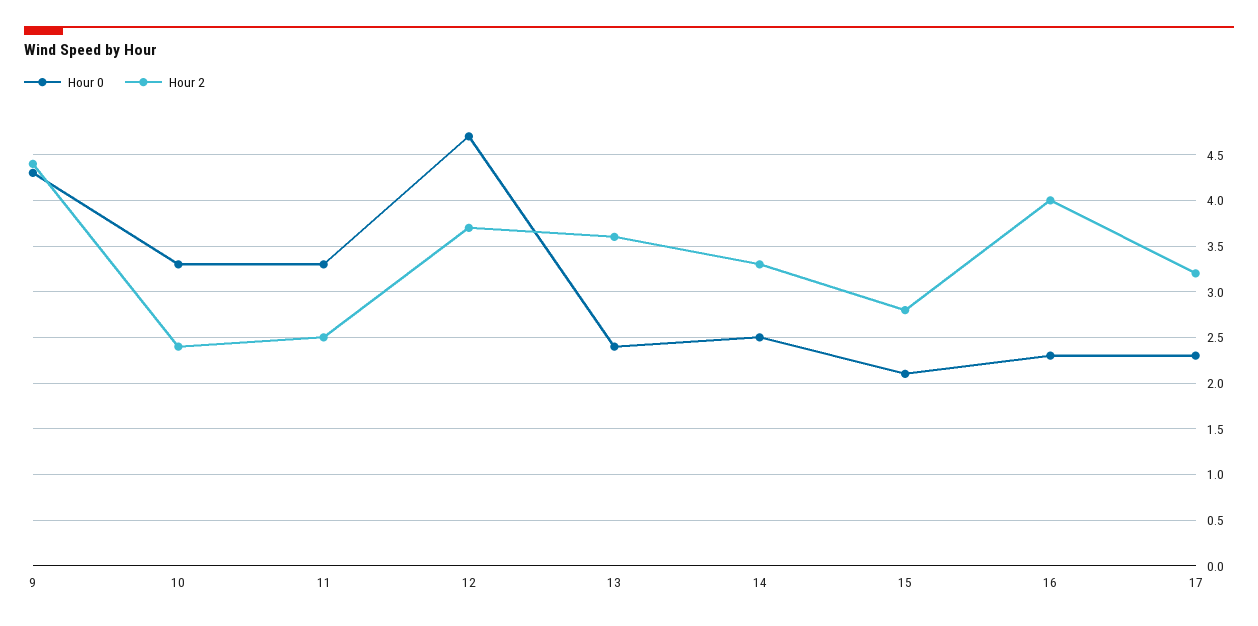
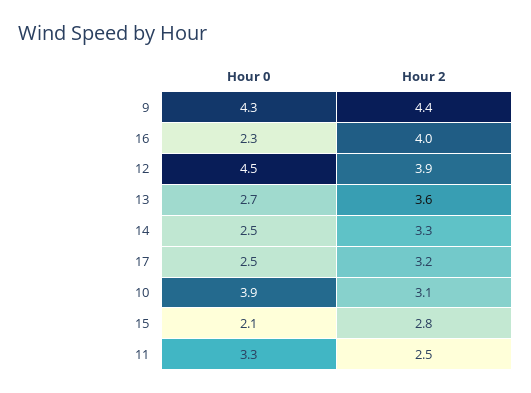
Hour 0, 10: 3.3 -> 3.9
Hour 2, 10: 2.4 -> 3.1
Hour 0, 12: 4.7 -> 4.5
Hour 2, 12: 3.7 -> 3.9
Hour 0, 13: 2.4 -> 2.7
Hour 0, 17: 2.3 -> 2.5

